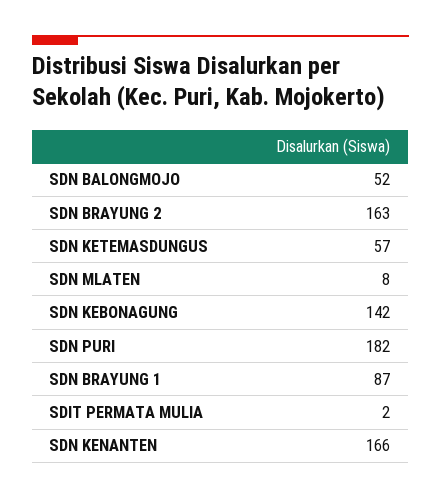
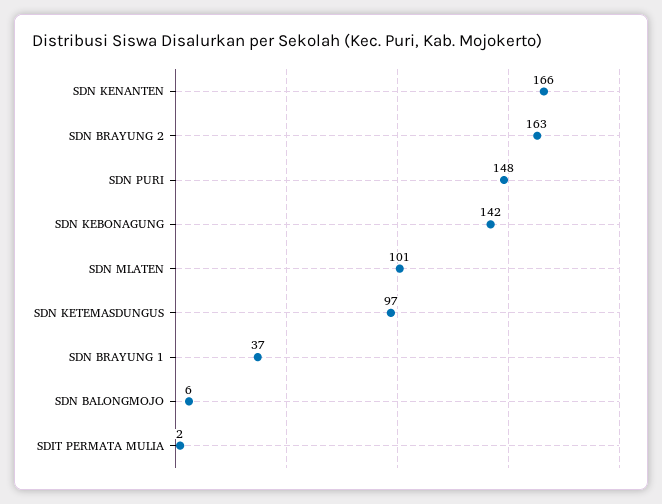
SDN BALONGMOJO: 52 -> 6
SDN KETEMASDUNGUS: 57 -> 97
SDN MLATEN: 8 -> 101
SDN PURI: 182 -> 148
SDN BRAYUNG 1: 87 -> 37

